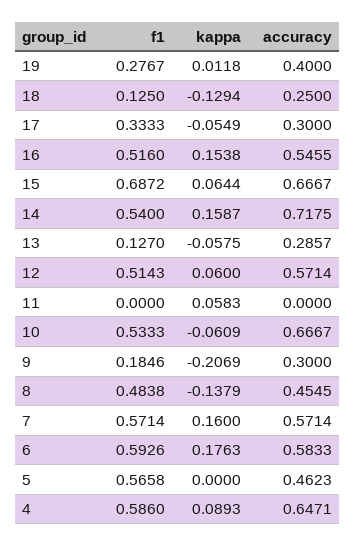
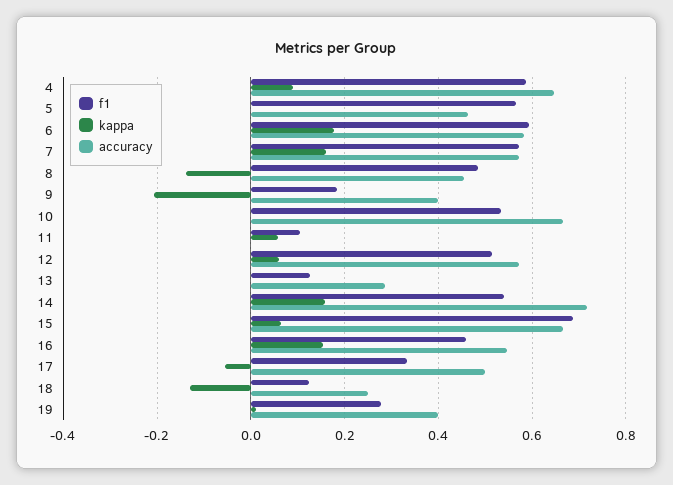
accuracy, 17: 0.3 -> 0.5
f1, 16: 0.516 -> 0.46
kappa, 13: -0.0575 -> 0
f1, 11: 0 -> 0.1
kappa, 10: -0.0609 -> 0
accuracy, 9: 0.3 -> 0.4

